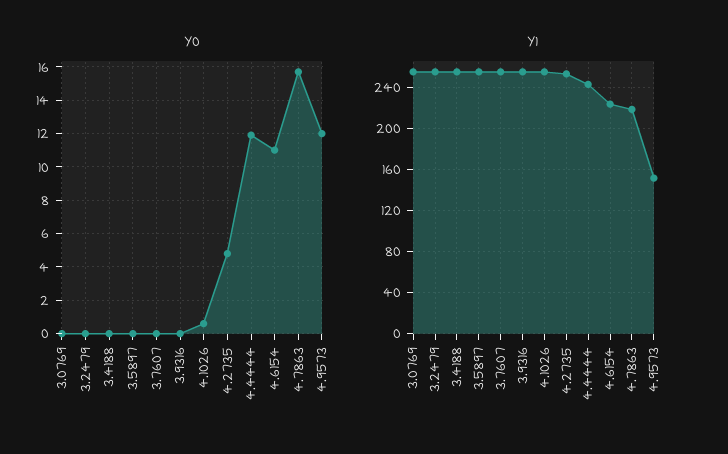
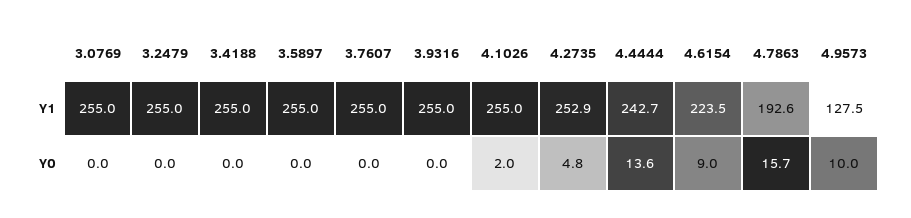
Y0, 4.1026: 0.5 -> 2
Y0, 4.4444: 12 -> 13.6
Y0, 4.6154: 11 -> 9
Y0, 4.9573: 12 -> 10
Y1, 4.7863: 220 -> 192.6
Y1, 4.9573: 150 -> 127.5

